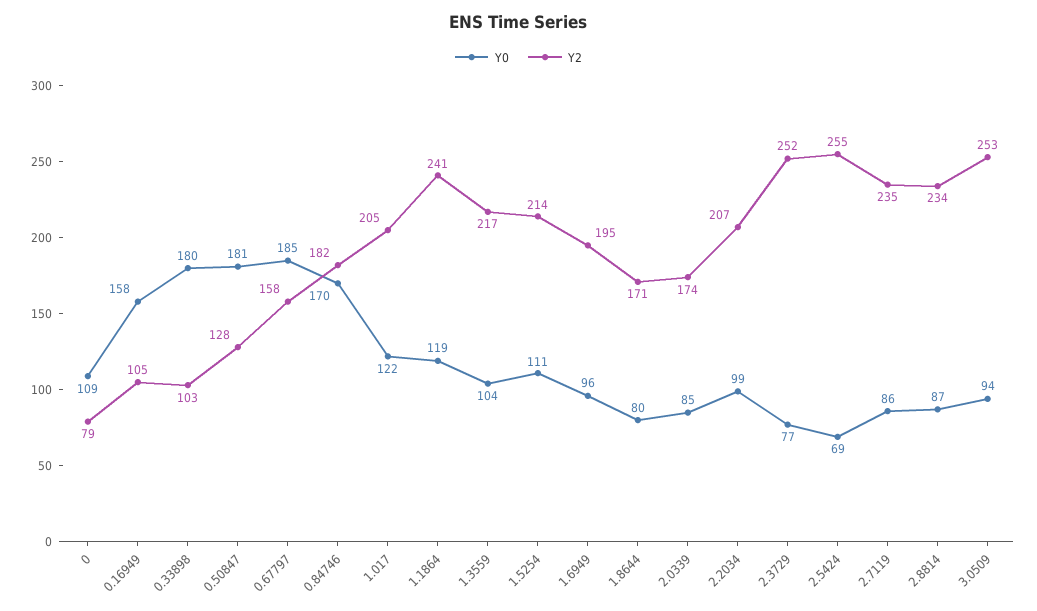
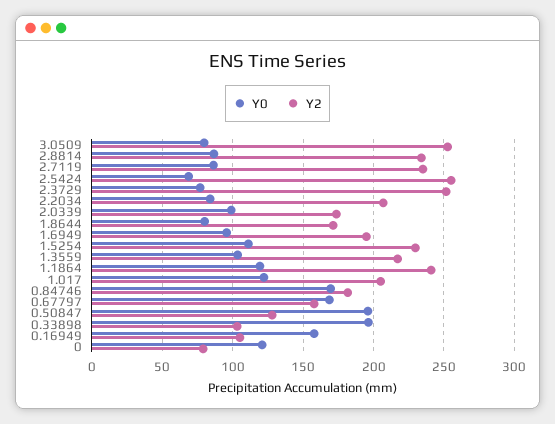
Y0, 0: 109 -> 120
Y0, 0.33898: 180 -> 195
Y0, 0.50847: 181 -> 195
Y0, 0.67797: 185 -> 170
Y2, 1.5254: 214 -> 230
Y0, 2.0339: 85 -> 100
Y0, 2.2034: 99 -> 85
Y0, 3.0509: 94 -> 80

